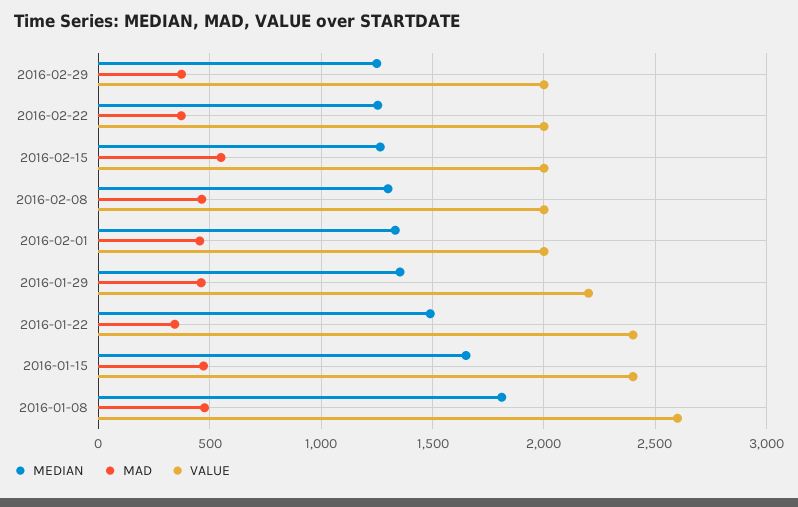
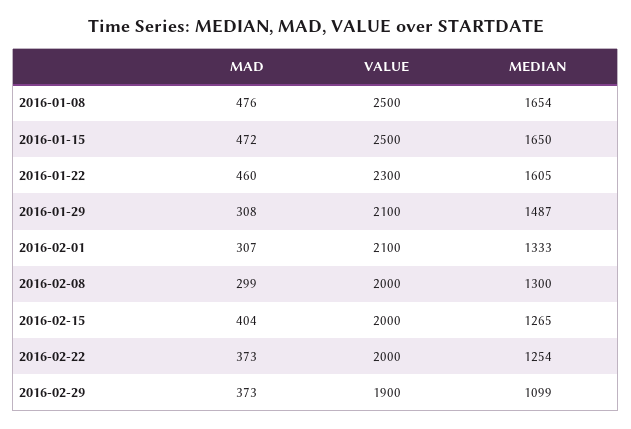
MEDIAN, 2016-02-29: 1250 -> 1099
VALUE, 2016-02-29: 2000 -> 1900
MAD, 2016-02-15: 550 -> 404
MAD, 2016-02-08: 450 -> 299
MAD, 2016-02-01: 450 -> 307
VALUE, 2016-02-01: 2000 -> 2100
MEDIAN, 2016-01-29: 1350 -> 1487
MAD, 2016-01-29: 450 -> 308
VALUE, 2016-01-29: 2200 -> 2100
MEDIAN, 2016-01-22: 1500 -> 1605
MAD, 2016-01-22: 350 -> 460
VALUE, 2016-01-22: 2400 -> 2300
VALUE, 2016-01-15: 2400 -> 2500
MEDIAN, 2016-01-08: 1800 -> 1654
VALUE, 2016-01-08: 2600 -> 2500

